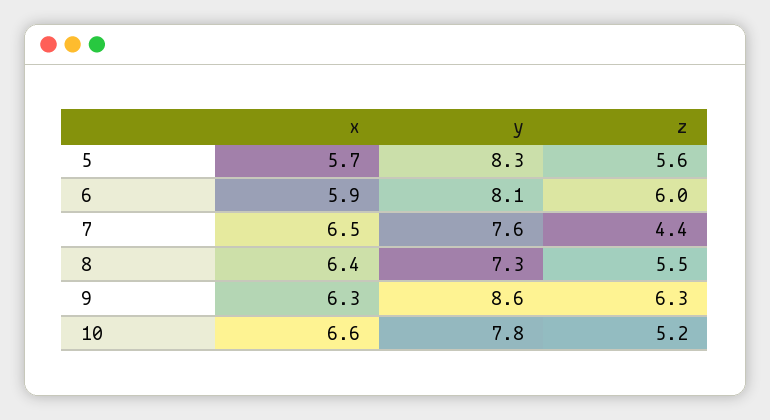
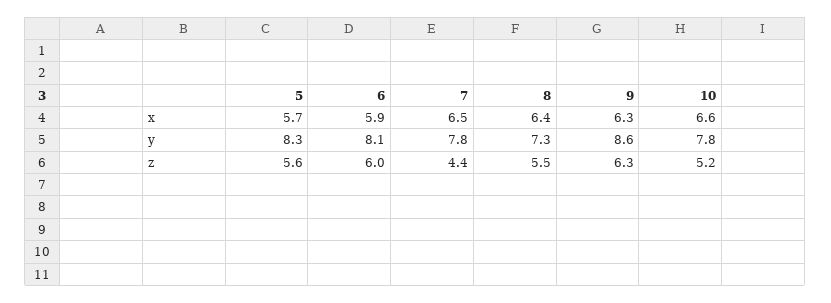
y, 7: 7.6 -> 7.8

